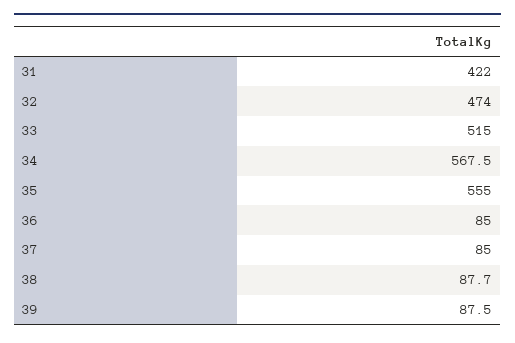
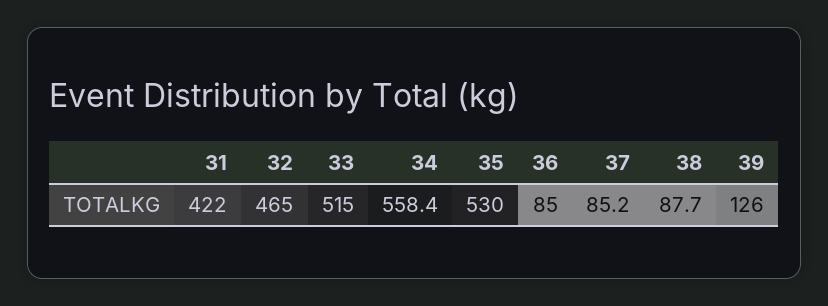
32: 474 -> 465
34: 567.5 -> 558.4
35: 555 -> 530
37: 85 -> 85.2
39: 87.5 -> 126

